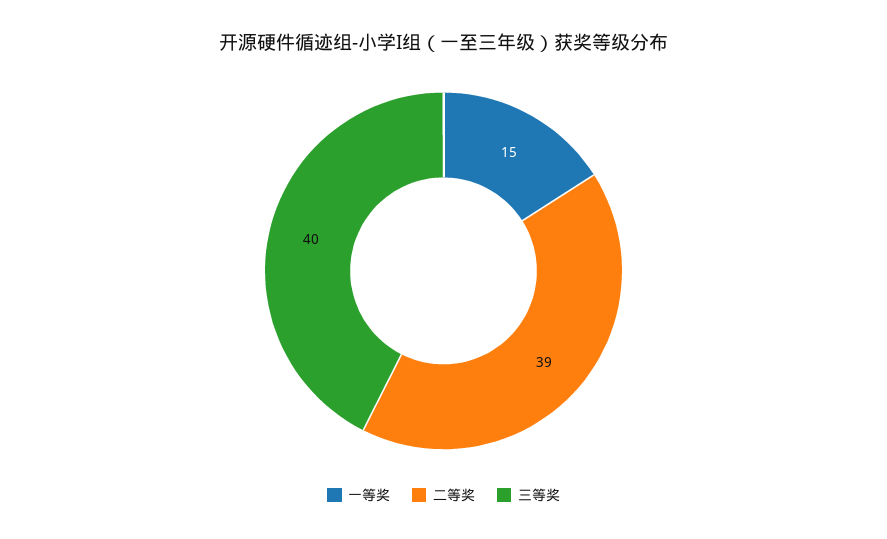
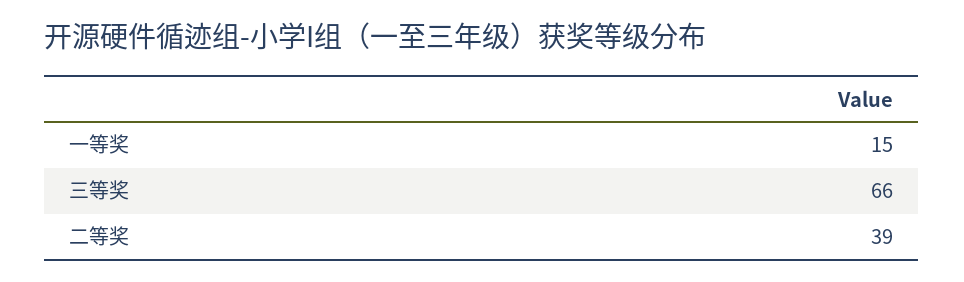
三等奖: 40 -> 66

